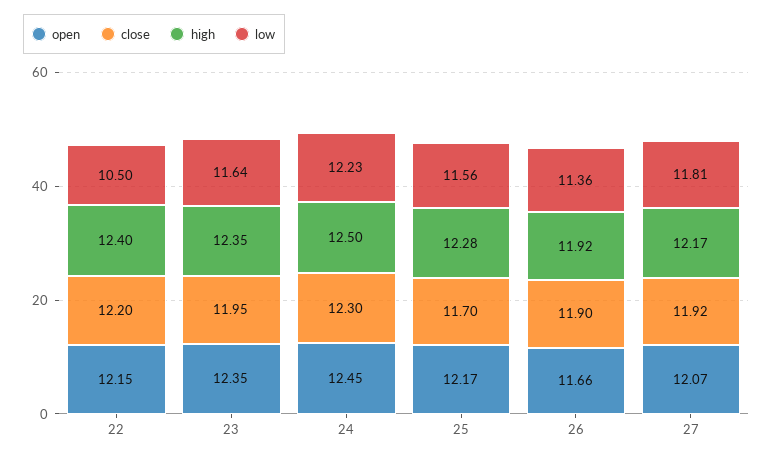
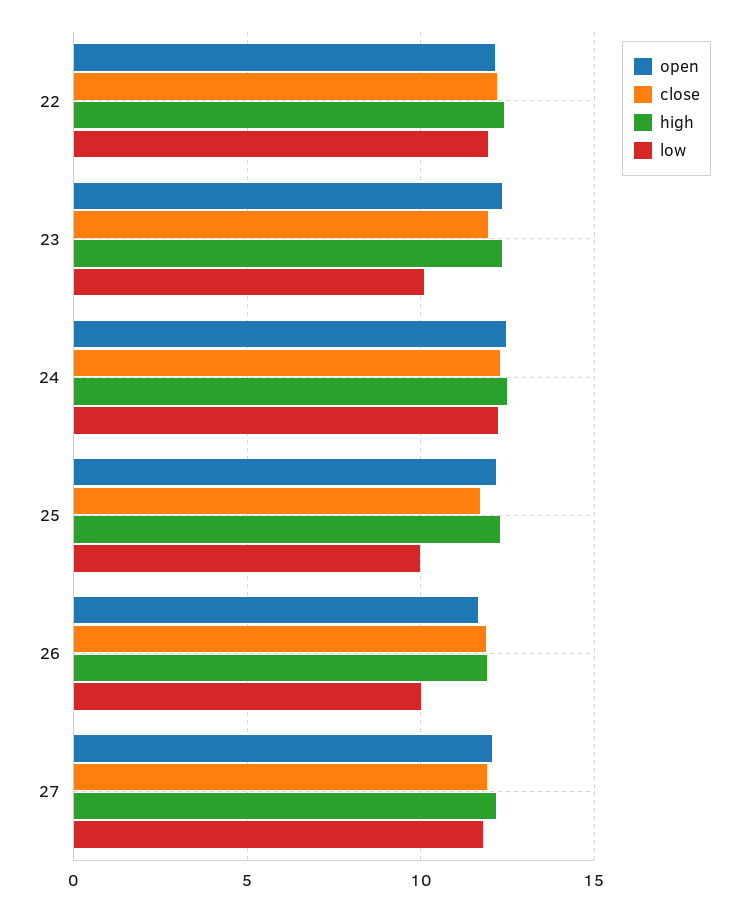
low, 22: 10.5 -> 12
low, 23: 11.64 -> 10
low, 25: 11.56 -> 10
low, 26: 11.36 -> 10

